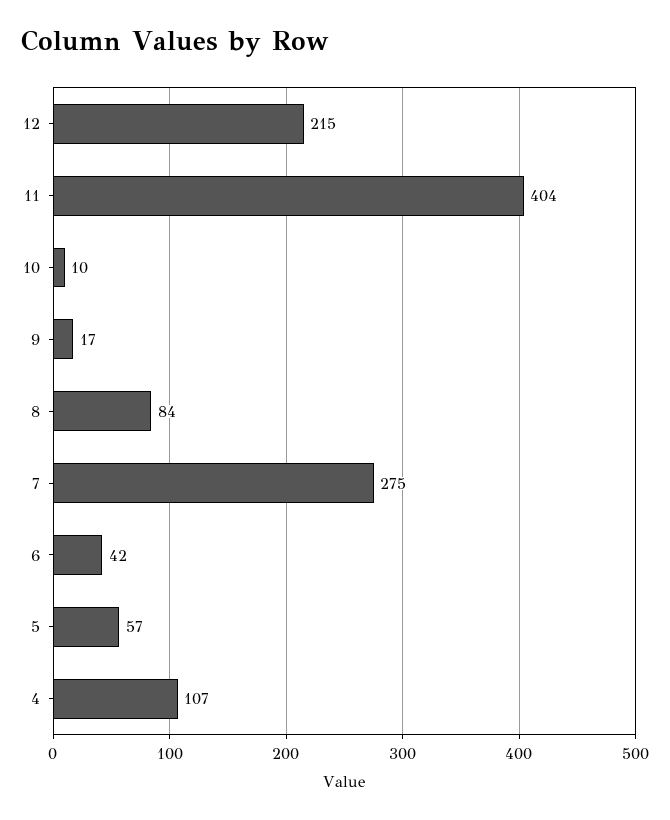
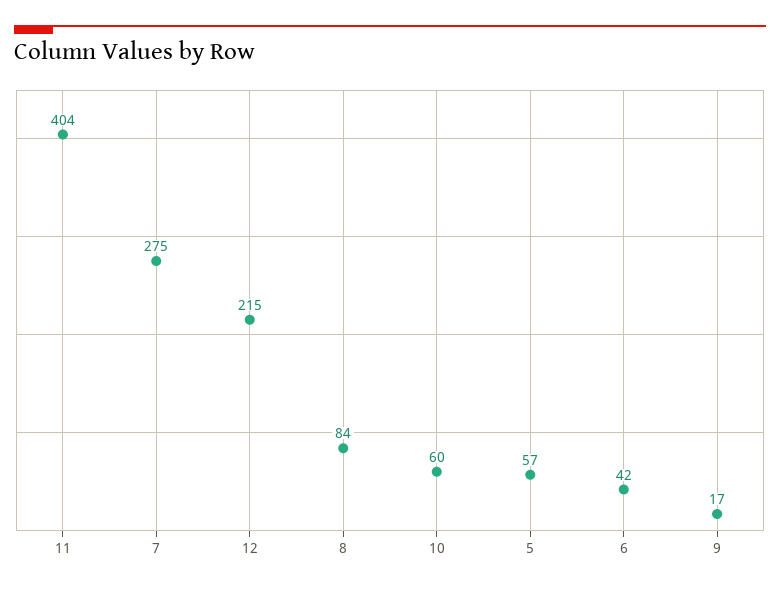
10: 10 -> 60
4: 107 -> none

